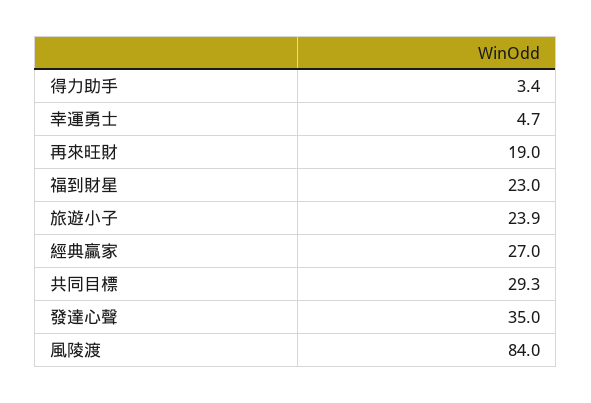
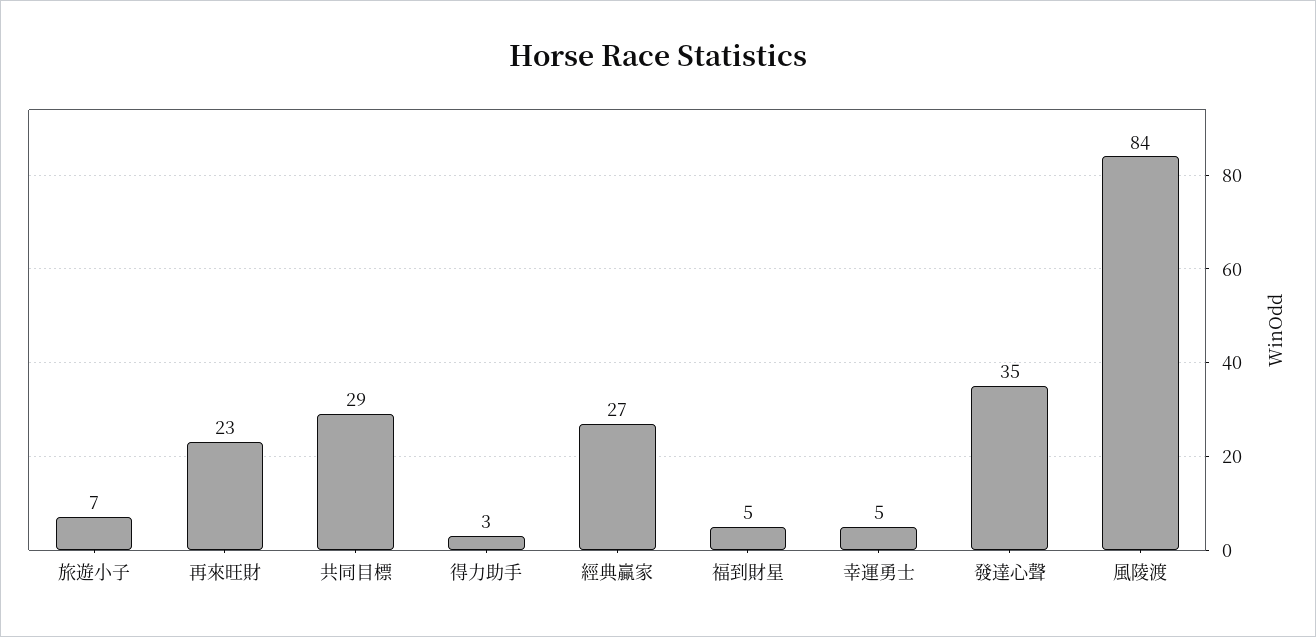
再來旺財: 19 -> 23
福到財星: 23 -> 5
旅遊小子: 23.9 -> 7

